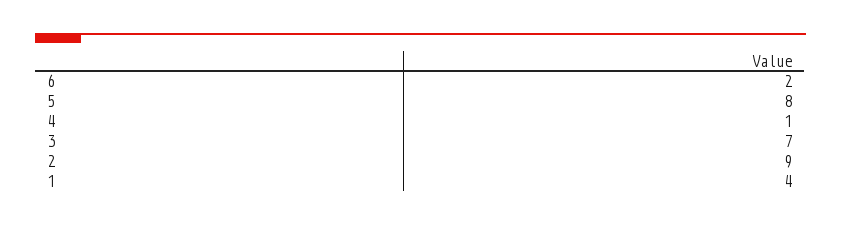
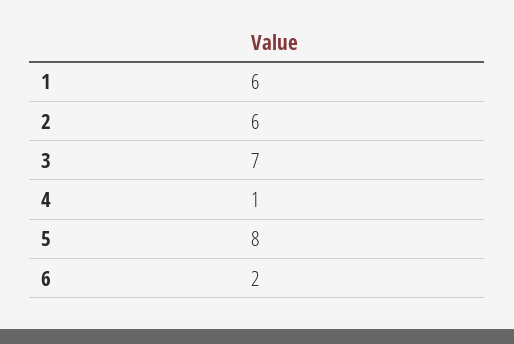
2: 9 -> 6
1: 4 -> 6

